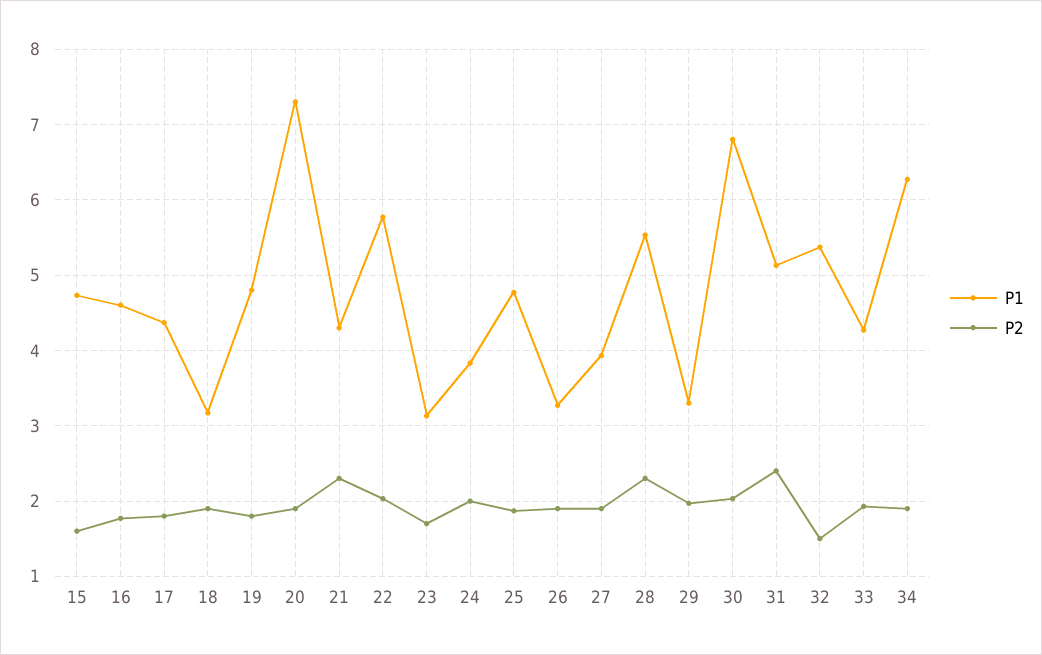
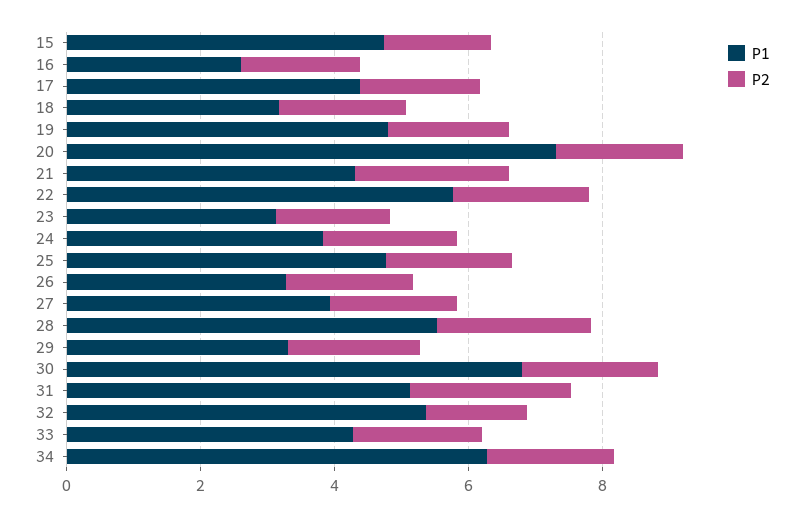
P1, 16: 4.6 -> 2.5

